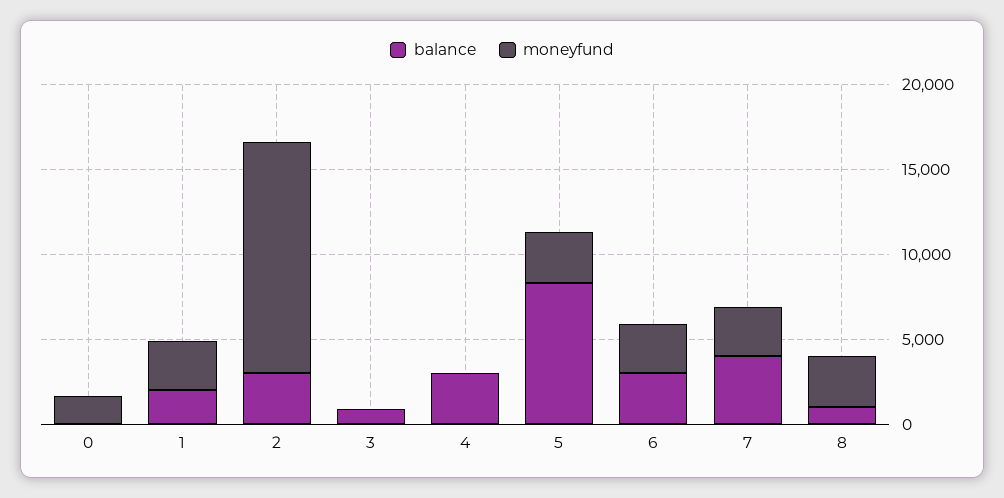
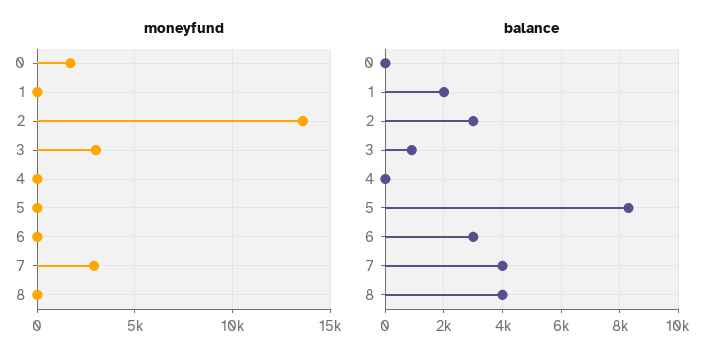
moneyfund, 1: 3000 -> 0
moneyfund, 3: 0 -> 3000
balance, 4: 3000 -> 0
moneyfund, 5: 3000 -> 0
moneyfund, 6: 3000 -> 0
balance, 8: 1000 -> 4000
moneyfund, 8: 3000 -> 0

